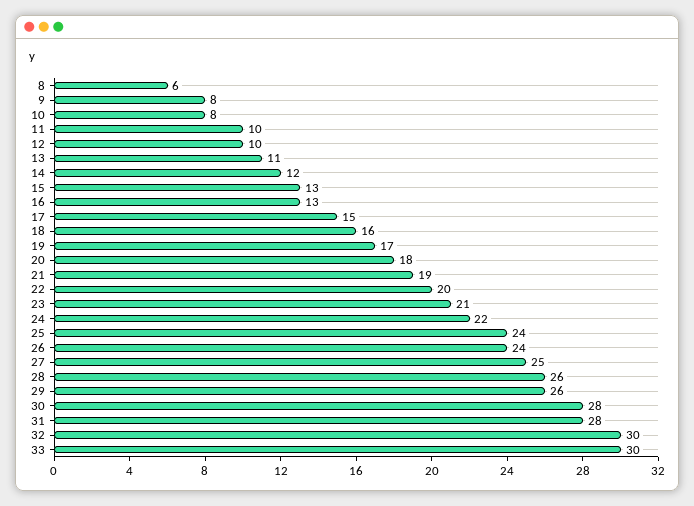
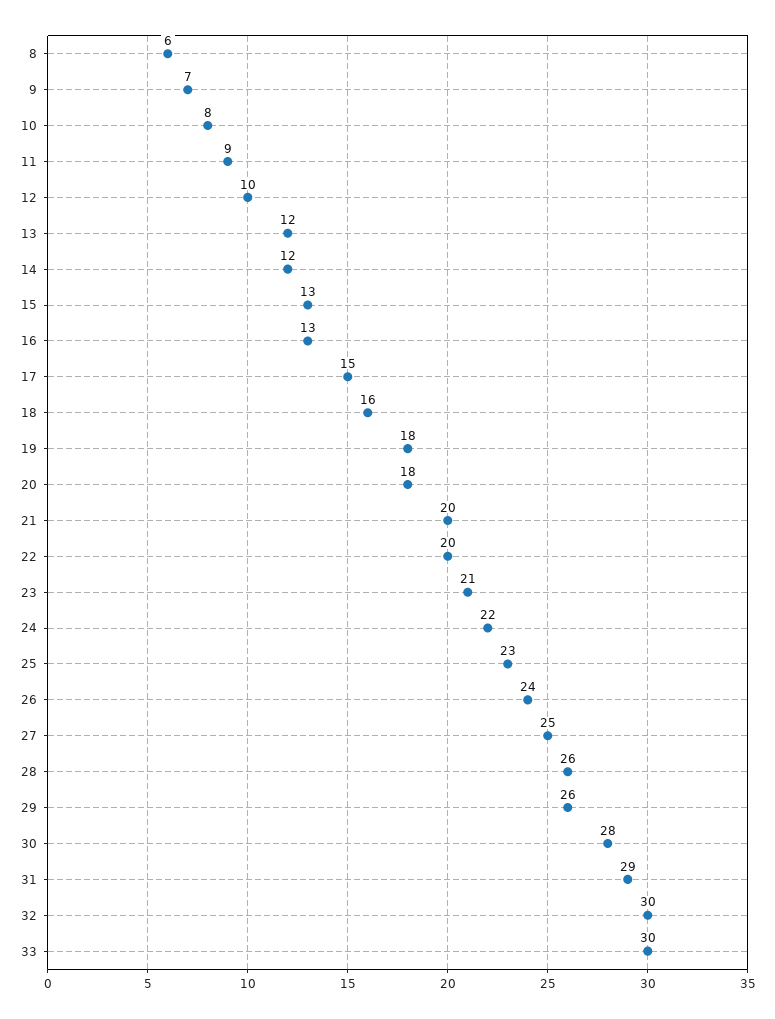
9: 8 -> 7
11: 10 -> 9
13: 11 -> 12
19: 17 -> 18
21: 19 -> 20
25: 24 -> 23
31: 28 -> 29

